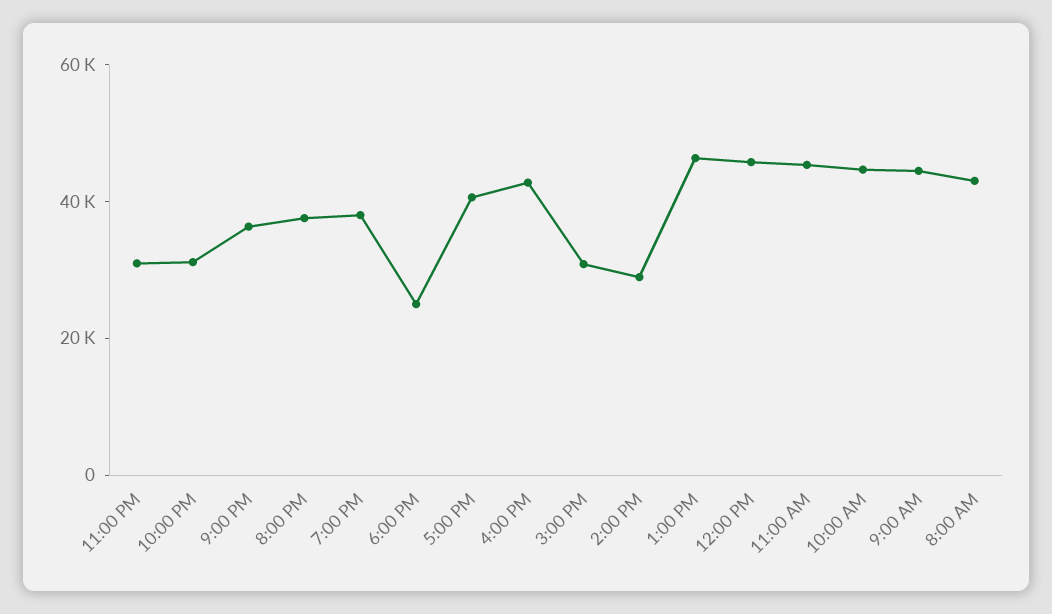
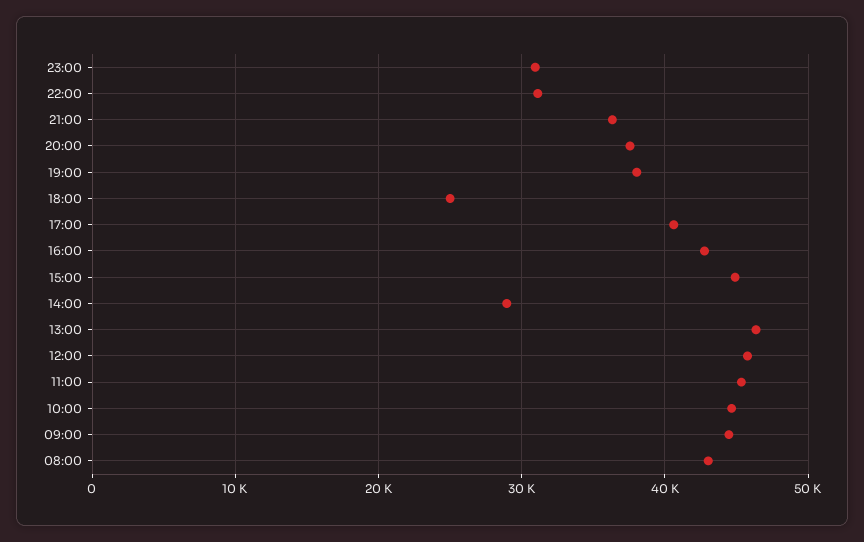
3:00 PM: 30000 -> 45000

